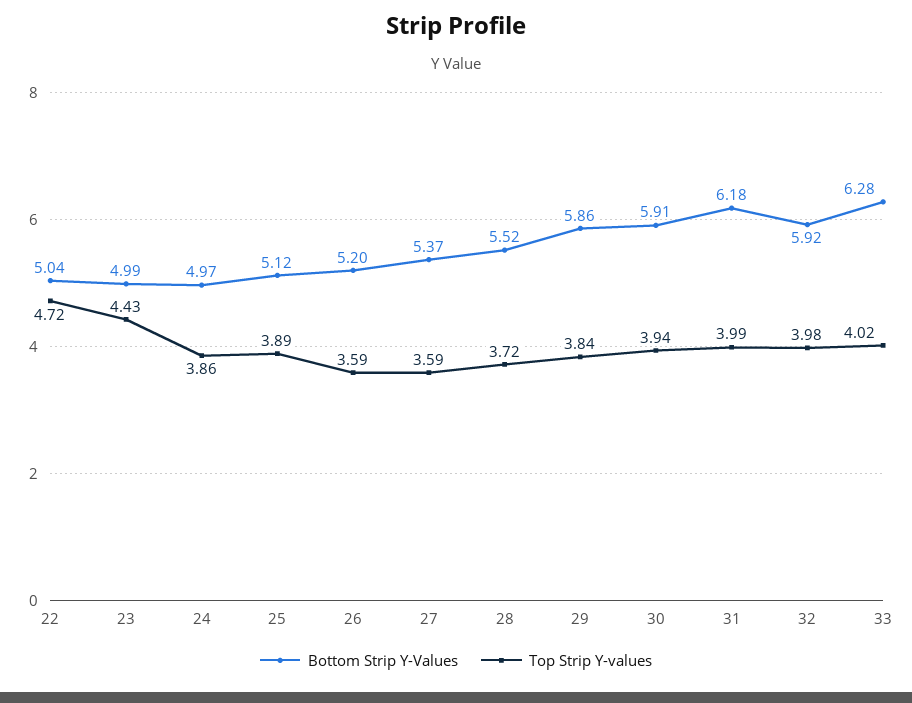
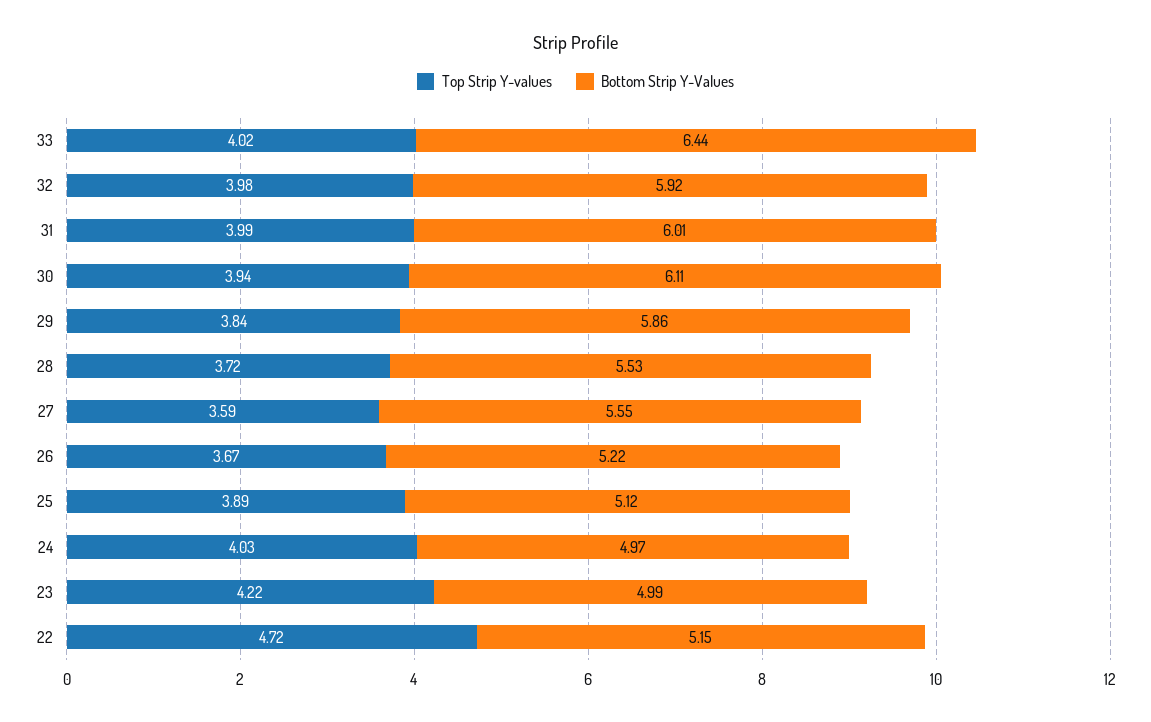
Bottom Strip Y-Values, 22: 5.04 -> 5.15
Top Strip Y-values, 23: 4.43 -> 4.22
Top Strip Y-values, 24: 3.86 -> 4.03
Bottom Strip Y-Values, 26: 5.2 -> 5.22
Top Strip Y-values, 26: 3.59 -> 3.67
Bottom Strip Y-Values, 27: 5.37 -> 5.55
Bottom Strip Y-Values, 28: 5.52 -> 5.53
Bottom Strip Y-Values, 30: 5.91 -> 6.11
Bottom Strip Y-Values, 31: 6.18 -> 6.01
Bottom Strip Y-Values, 33: 6.28 -> 6.44

